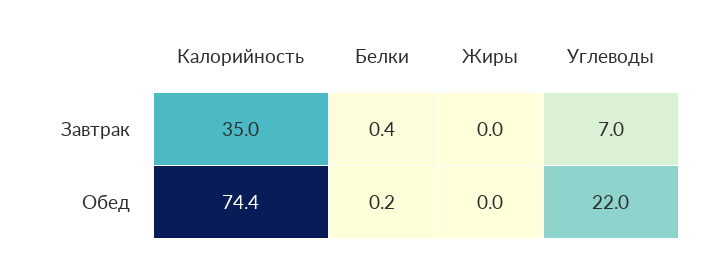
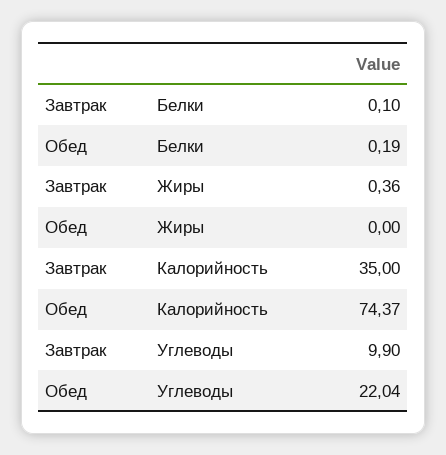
Белки, Завтрак: 0.4 -> 0.1
Жиры, Завтрак: 0 -> 0.36
Углеводы, Завтрак: 7 -> 9.9

